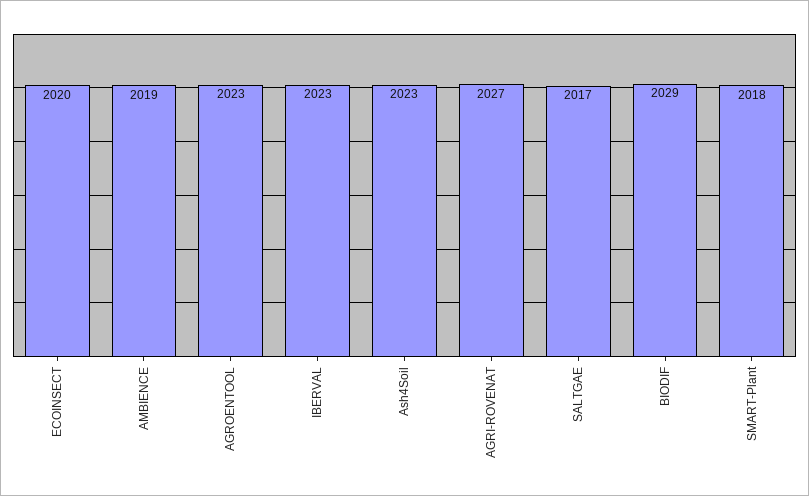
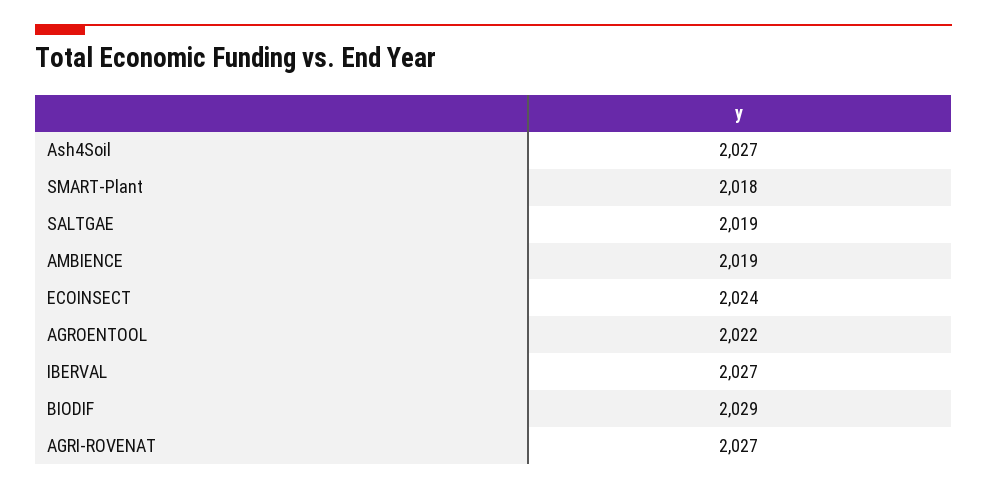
ECOINSECT: 2020 -> 2024
AGROENTOOL: 2023 -> 2022
IBERVAL: 2023 -> 2027
Ash4Soil: 2023 -> 2027
SALTGAE: 2017 -> 2019

